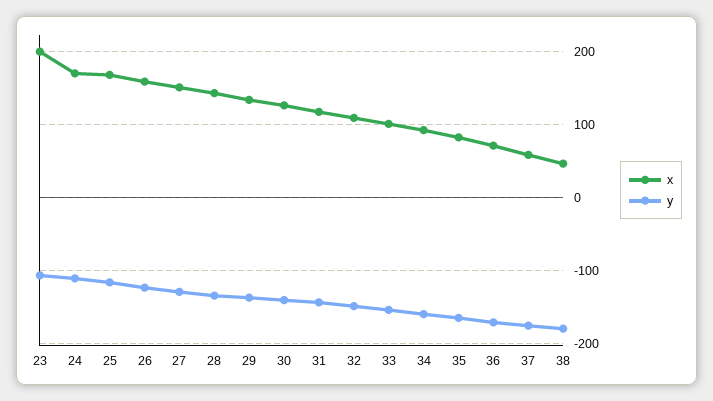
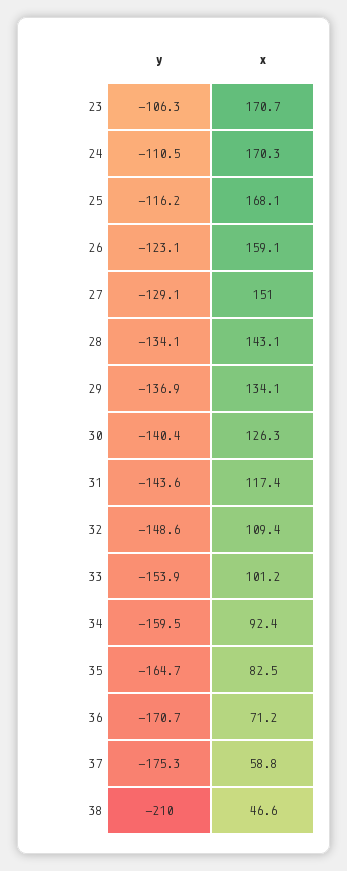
x, 23: 200 -> 170.7
y, 38: -180 -> -210

